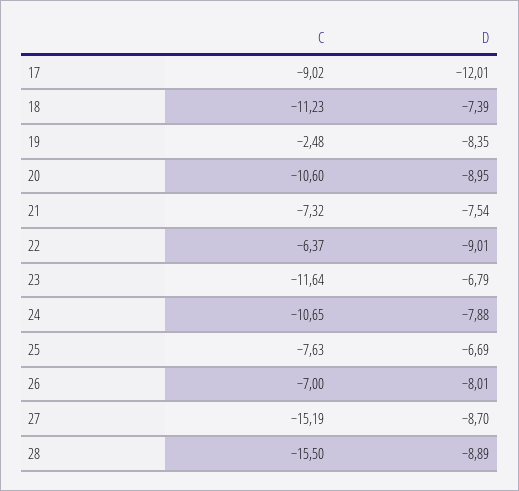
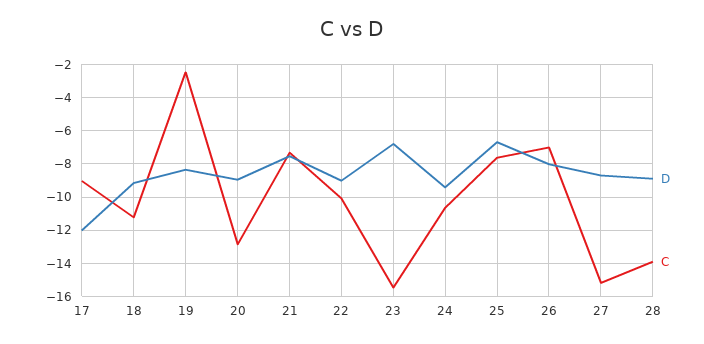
D, 18: -7.39 -> -9
C, 20: -10.6 -> -13
C, 22: -6.37 -> -10
C, 23: -11.64 -> -15.5
D, 24: -7.88 -> -9.5
C, 28: -15.5 -> -14

